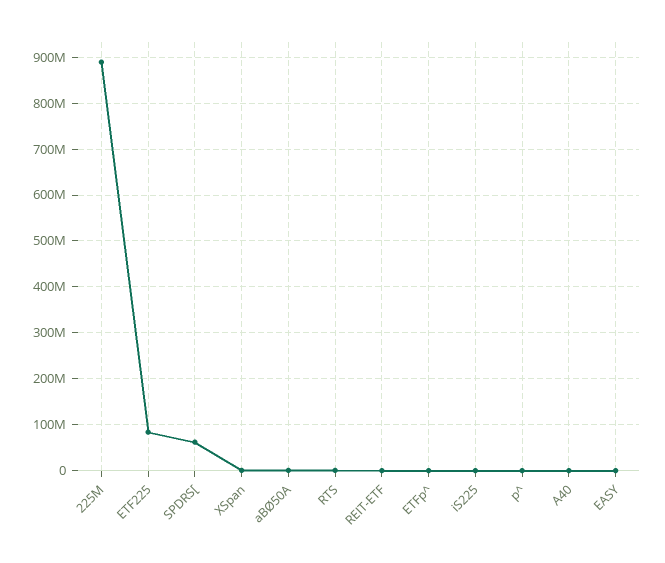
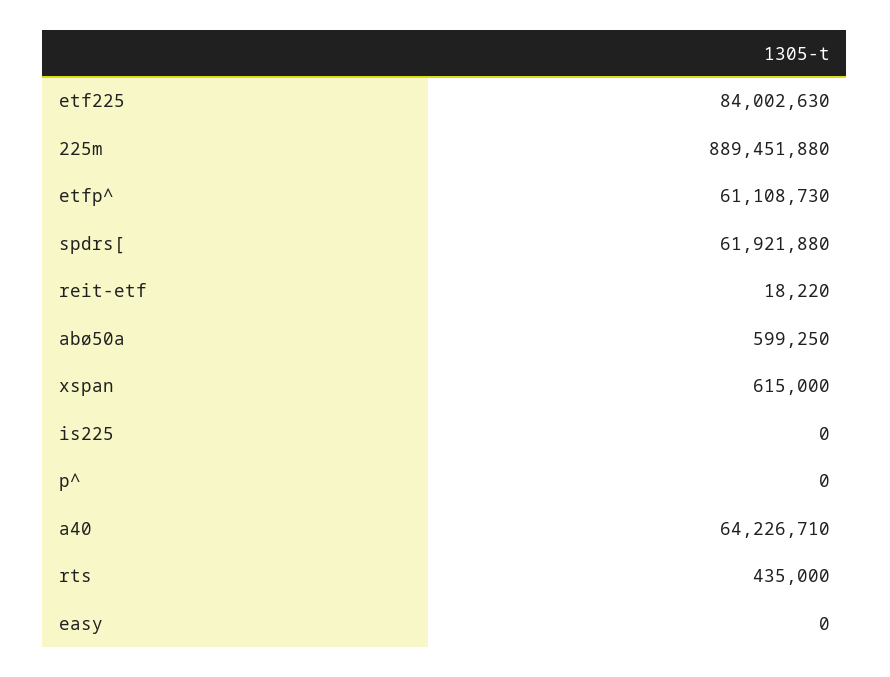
ETFp^: 0 -> 61108730
A40: 0 -> 64226710

